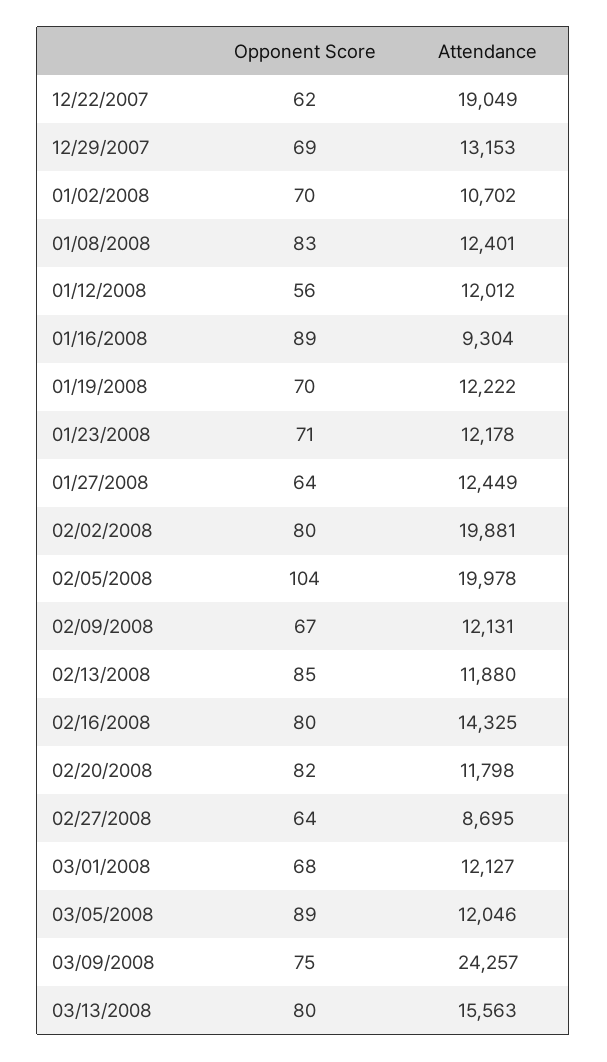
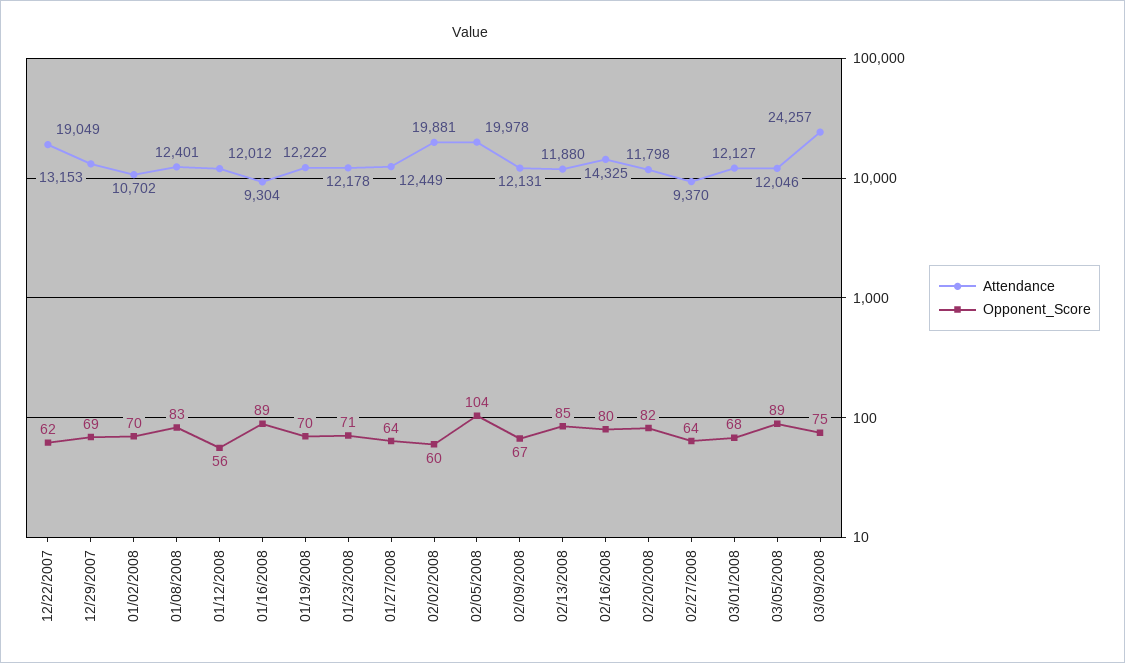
Opponent Score, 02/02/2008: 80 -> 60
Attendance, 02/27/2008: 8695 -> 9370
Opponent Score, 03/13/2008: 80 -> none
Attendance, 03/13/2008: 15563 -> none

